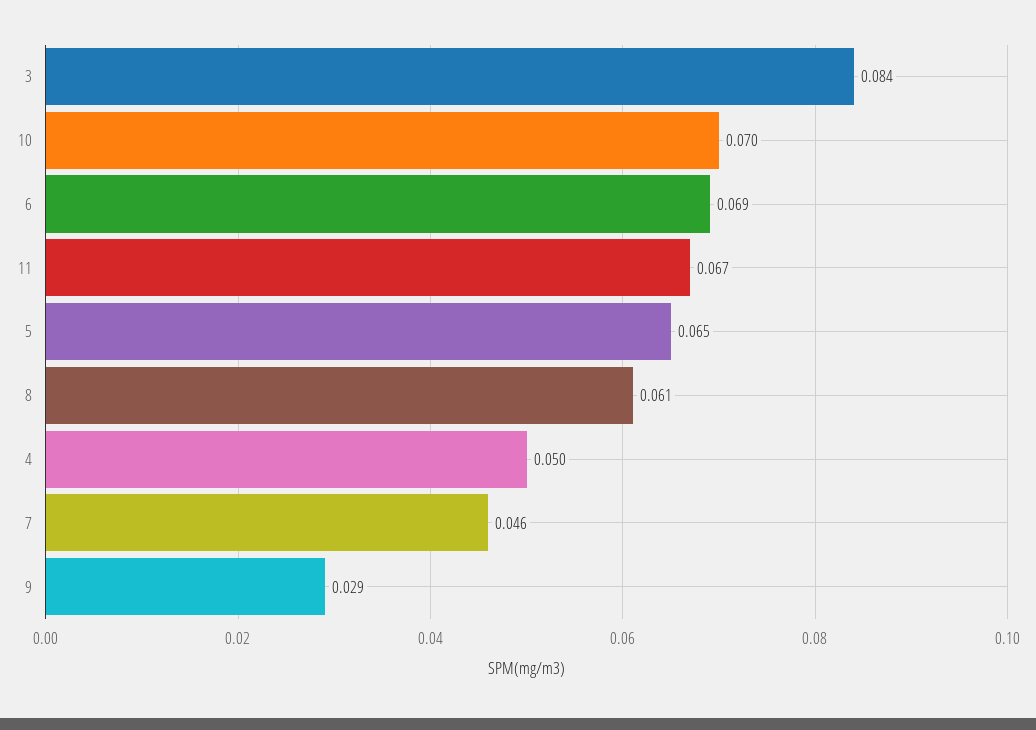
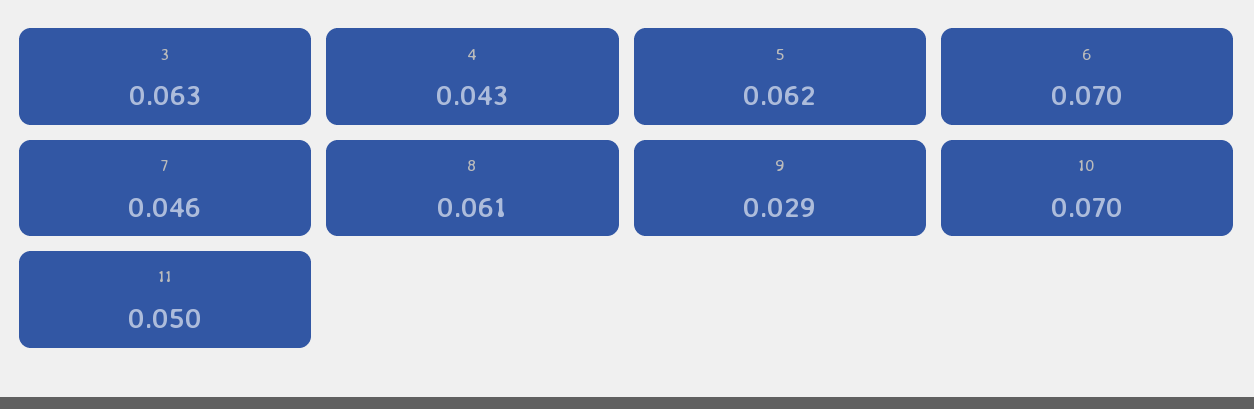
3: 0.084 -> 0.063
6: 0.069 -> 0.07
11: 0.067 -> 0.05
5: 0.065 -> 0.062
4: 0.05 -> 0.043

